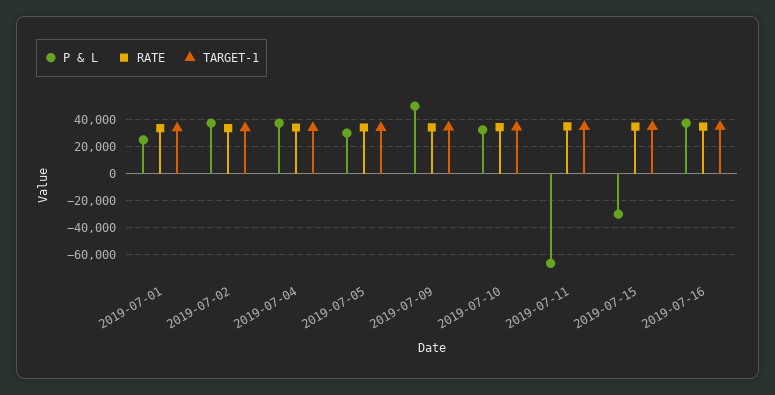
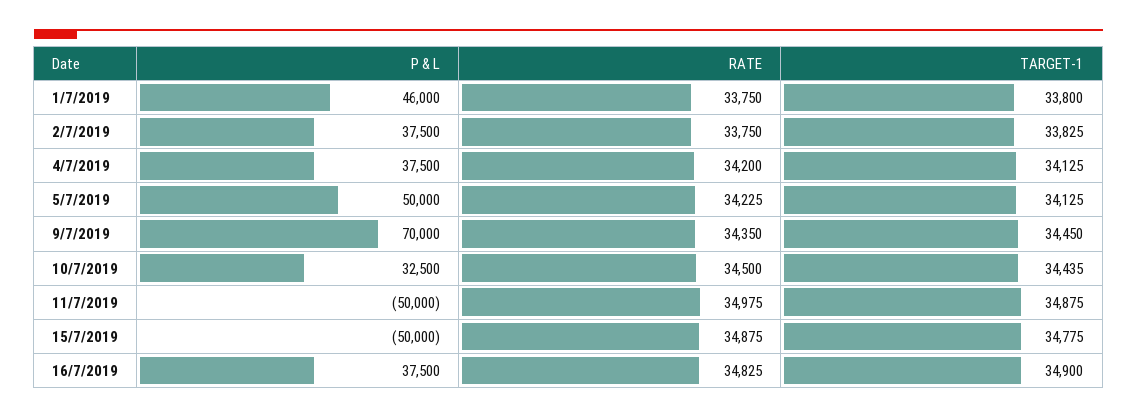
P & L, 2019-07-01: 25000 -> 46000
P & L, 2019-07-05: 30000 -> 50000
P & L, 2019-07-09: 50000 -> 70000
P & L, 2019-07-11: -65000 -> -50000
P & L, 2019-07-15: -30000 -> -50000

